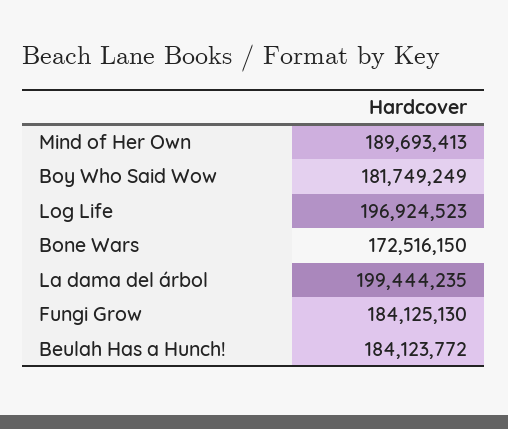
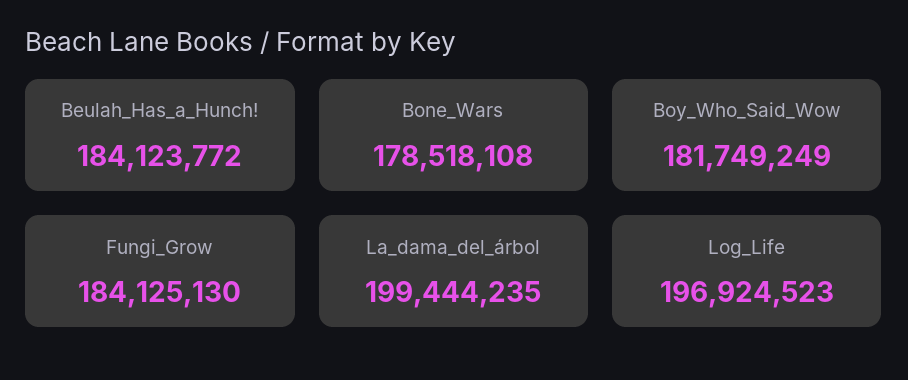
Mind of Her Own: 189693413 -> none
Bone Wars: 172516150 -> 178518108

